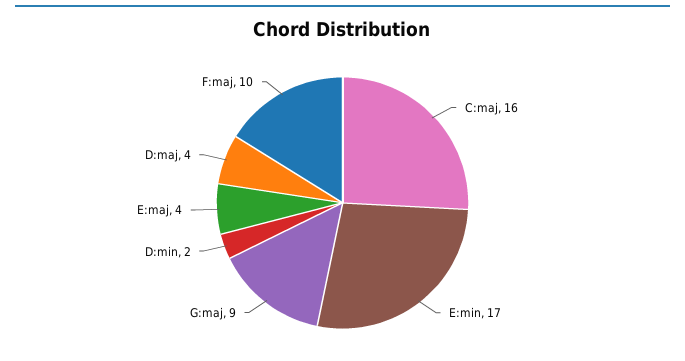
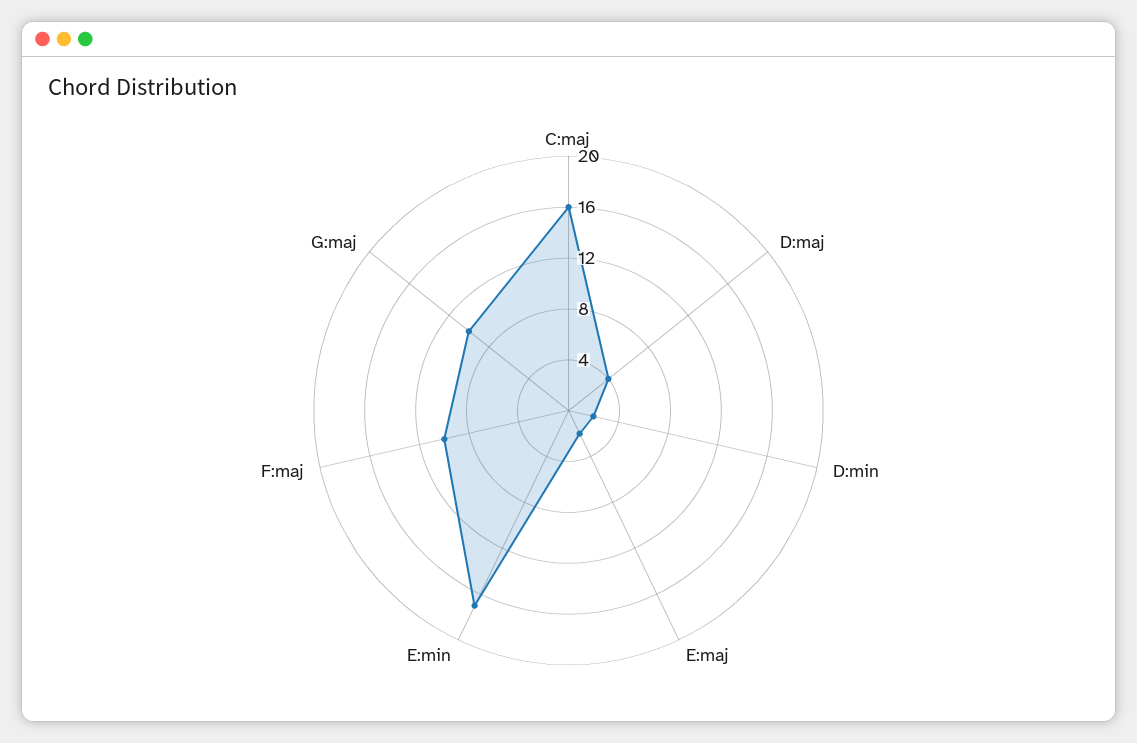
G:maj: 9 -> 10
E:maj: 4 -> 2

